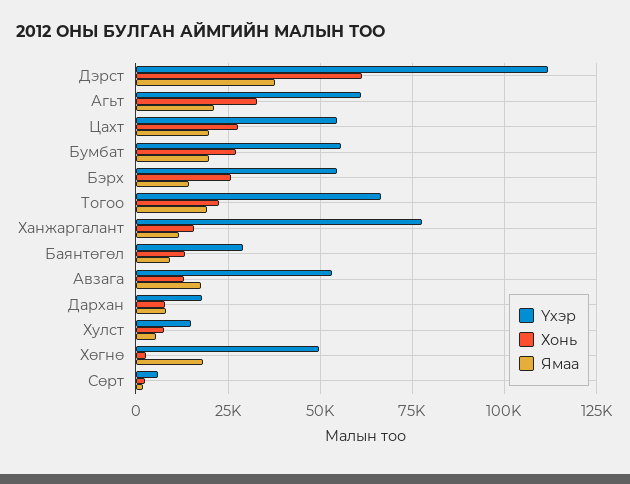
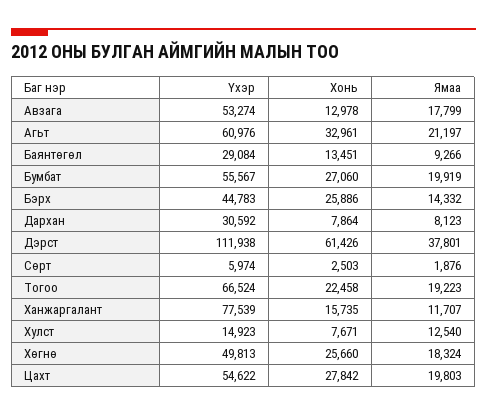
Үхэр, Бэрх: 55000 -> 44783
Үхэр, Дархан: 17500 -> 30592
Ямаа, Хулст: 5000 -> 12540
Хонь, Хөгнө: 2500 -> 25660

